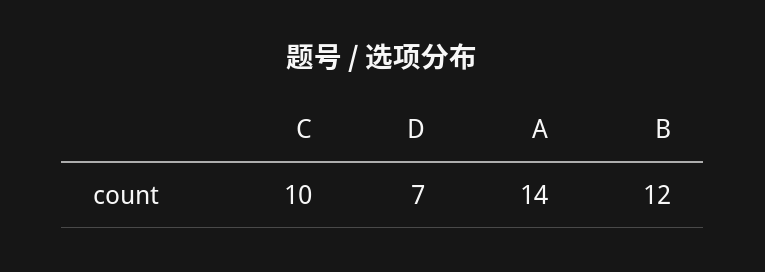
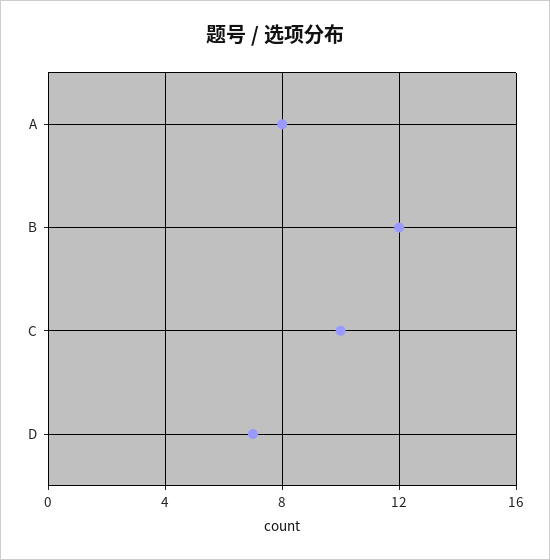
A: 14 -> 8

